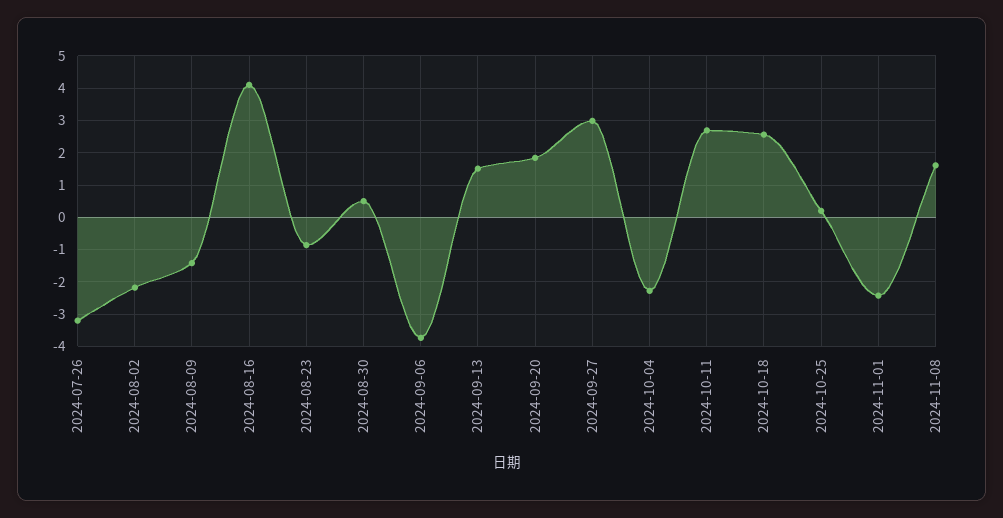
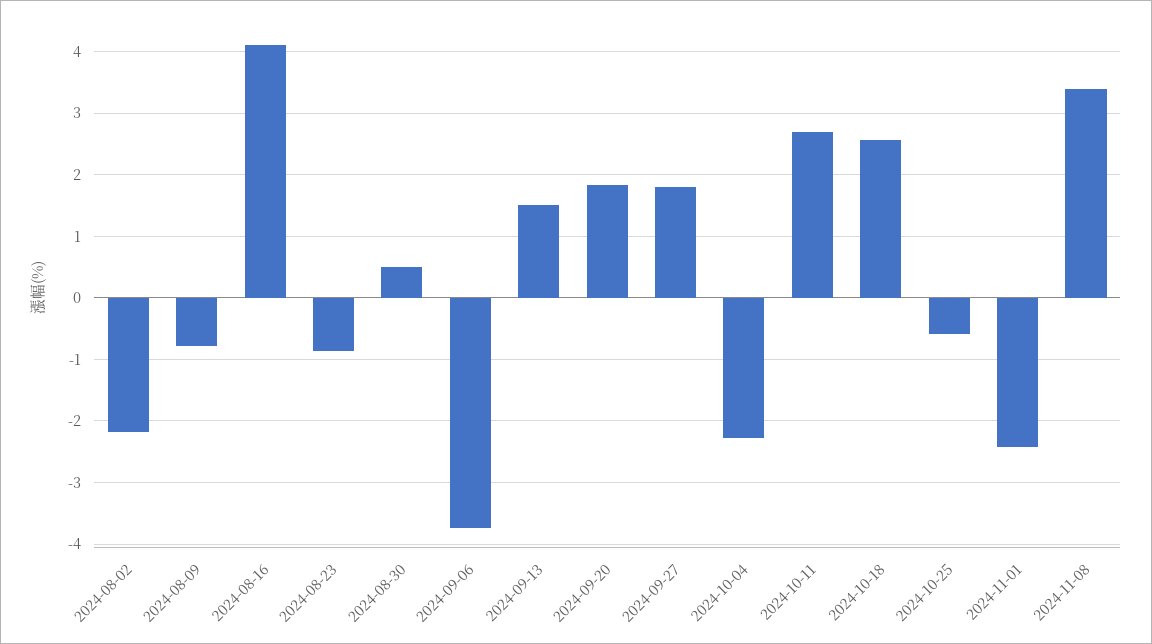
2024-07-26: -3.2 -> none
2024-08-09: -1.4 -> -0.8
2024-09-27: 3 -> 1.8
2024-10-25: 0.2 -> -0.6
2024-11-08: 1.6 -> 3.4

